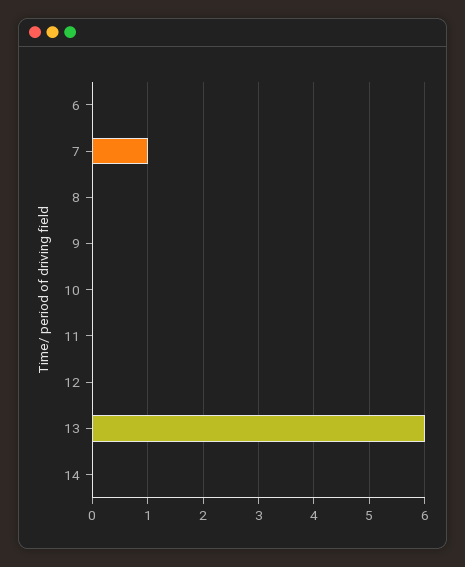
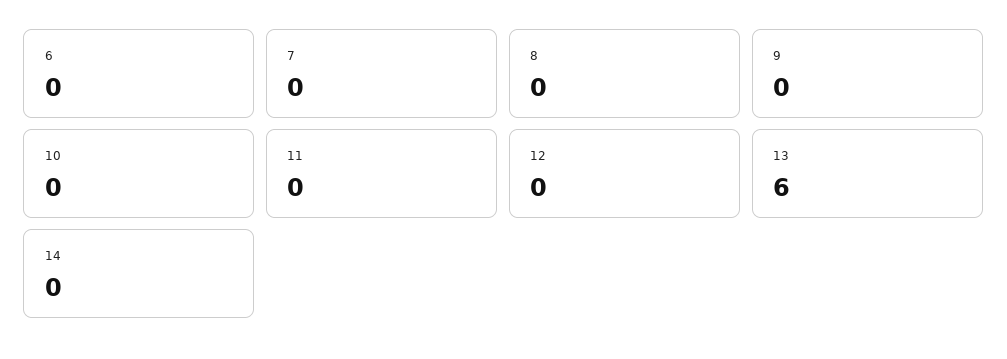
7: 1 -> 0

